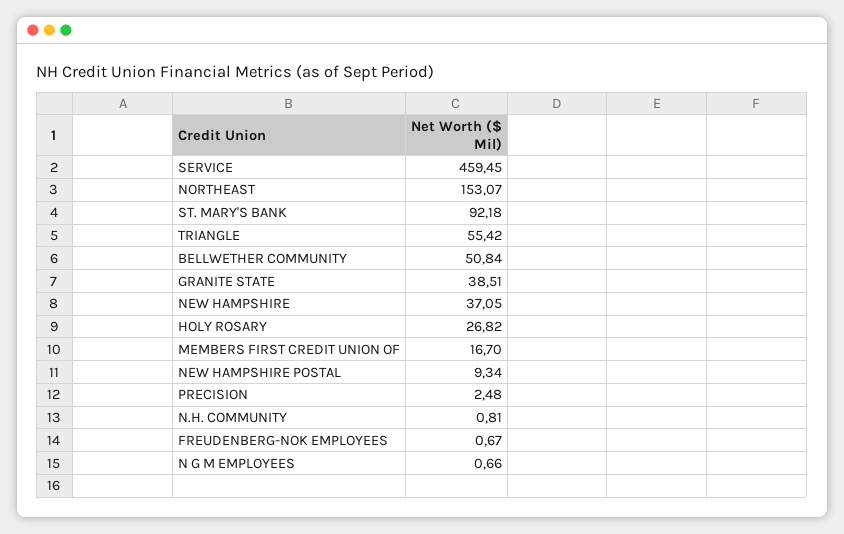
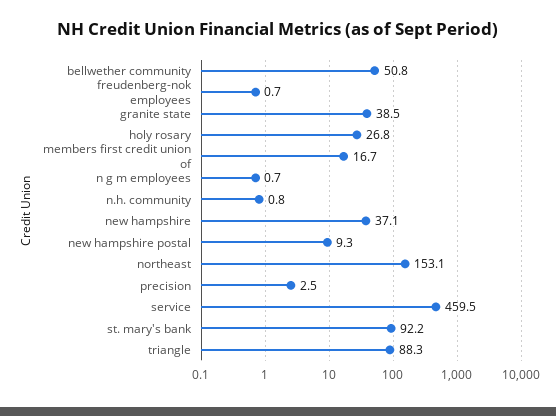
TRIANGLE: 55.42 -> 88.3

